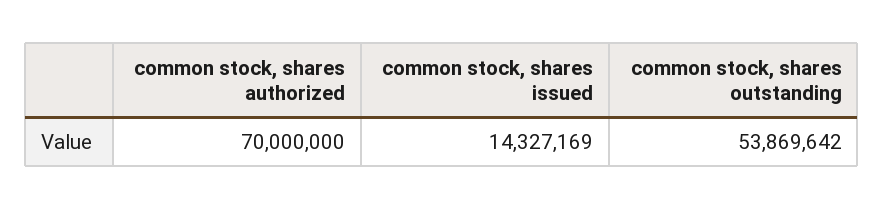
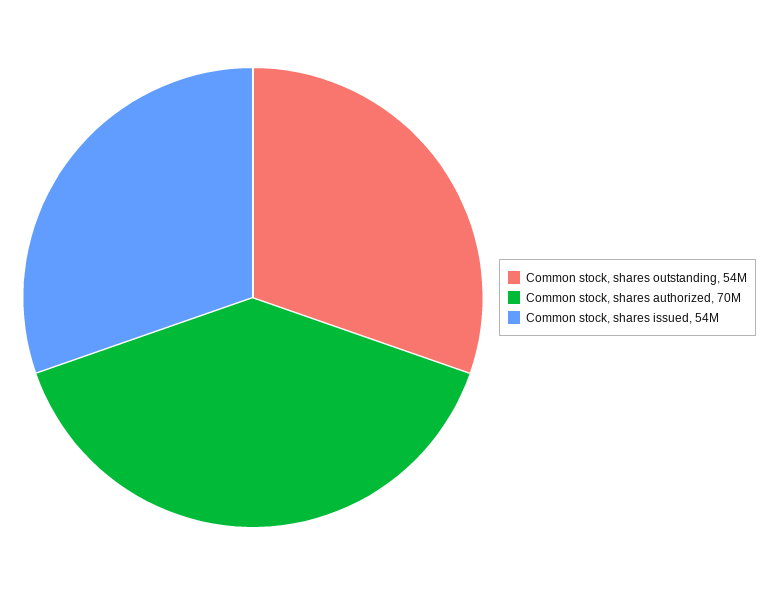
common stock, shares issued: 14327169 -> 54000000

